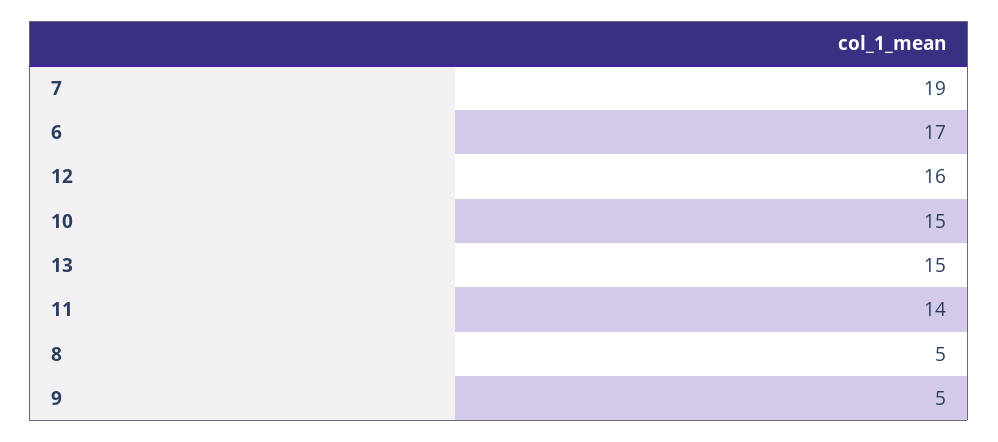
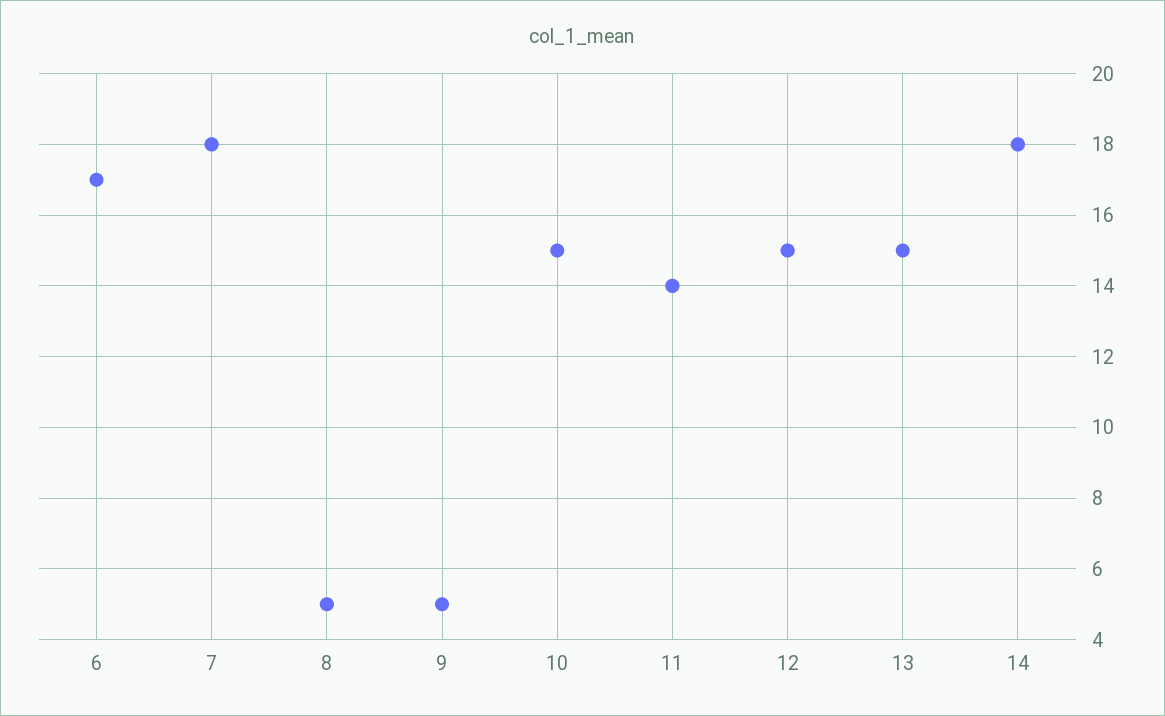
7: 19 -> 18
12: 16 -> 15
14: none -> 18

